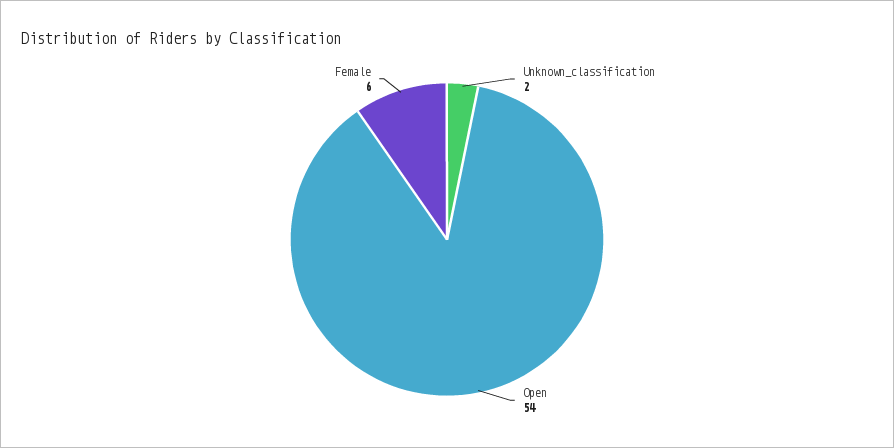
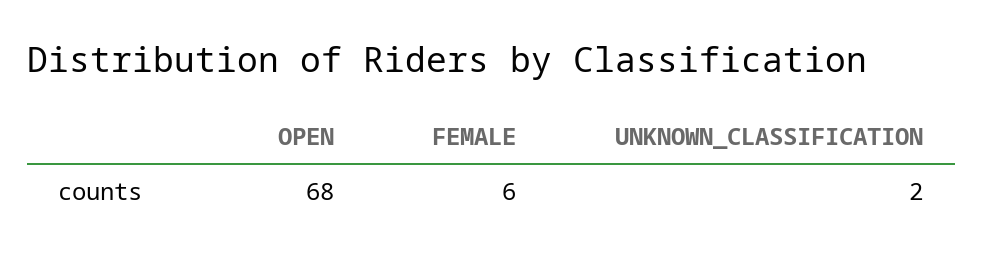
Open: 54 -> 68

